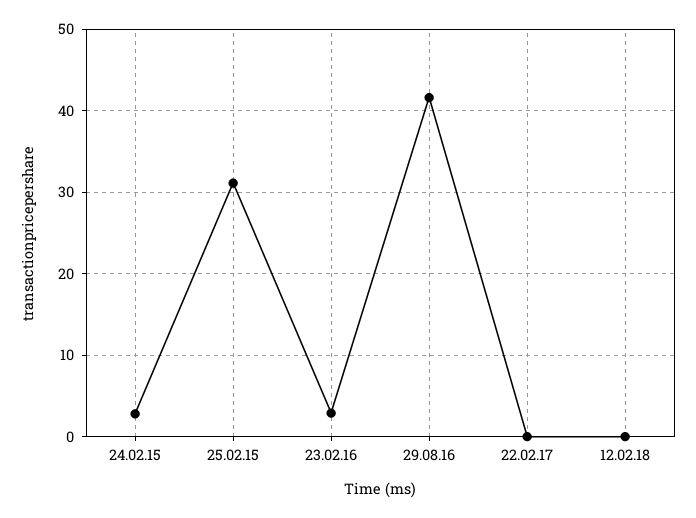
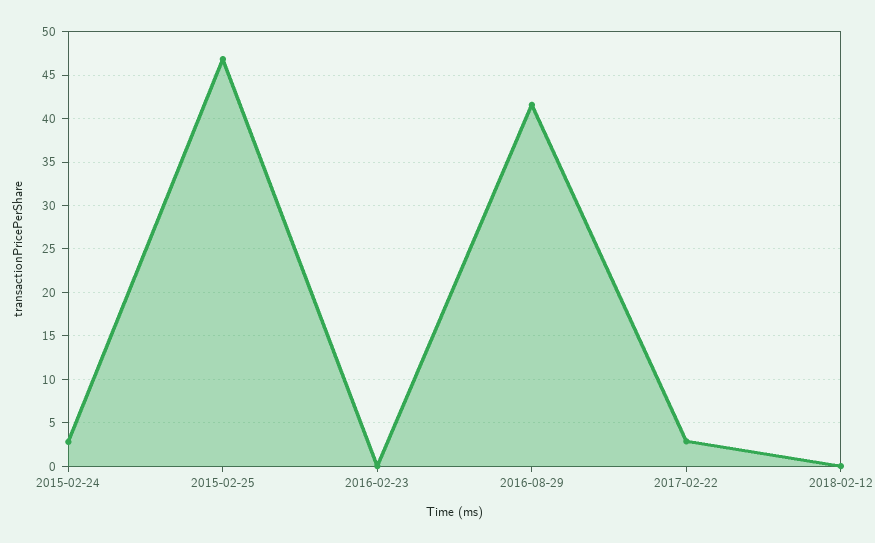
25.02.15: 31 -> 47
23.02.16: 3 -> 0
22.02.17: 0 -> 3

